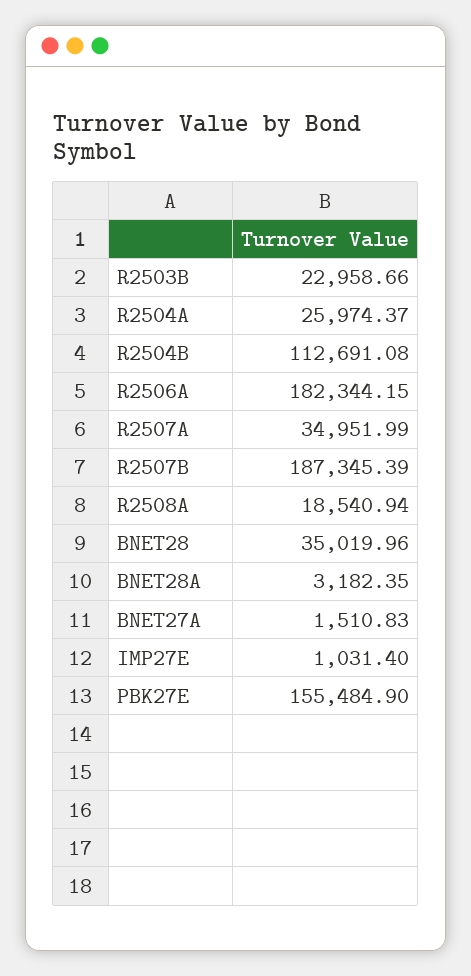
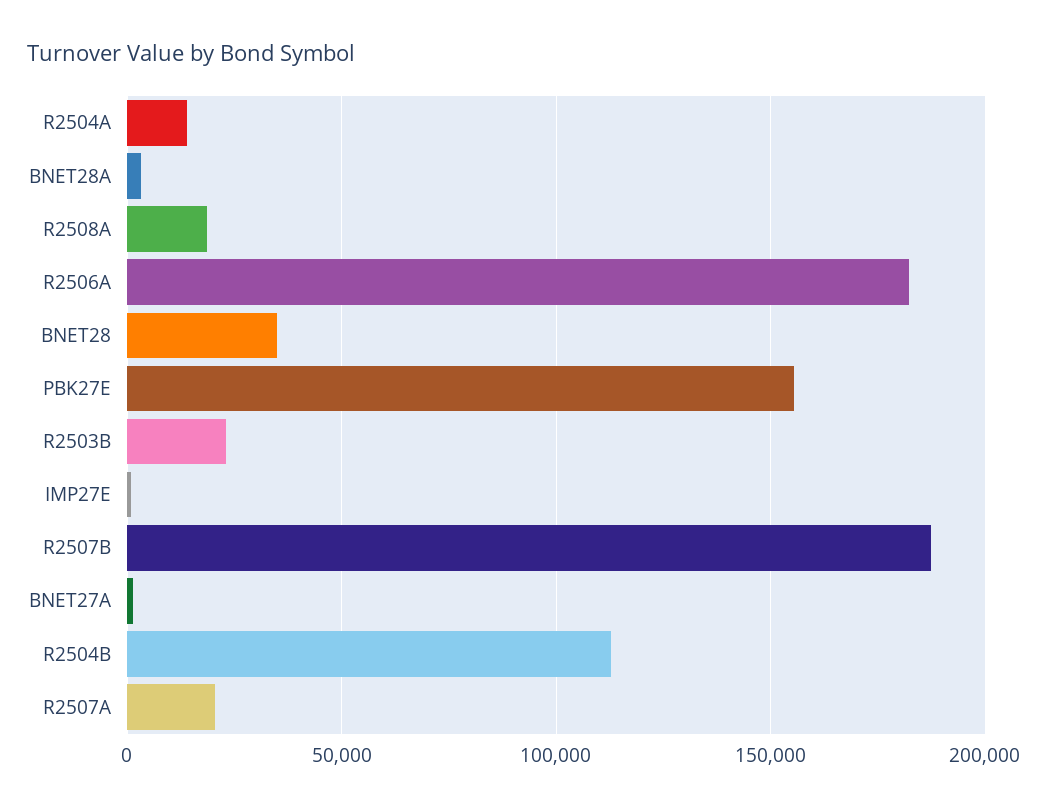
R2504A: 25974.37 -> 15000
R2507A: 34951.99 -> 20000

